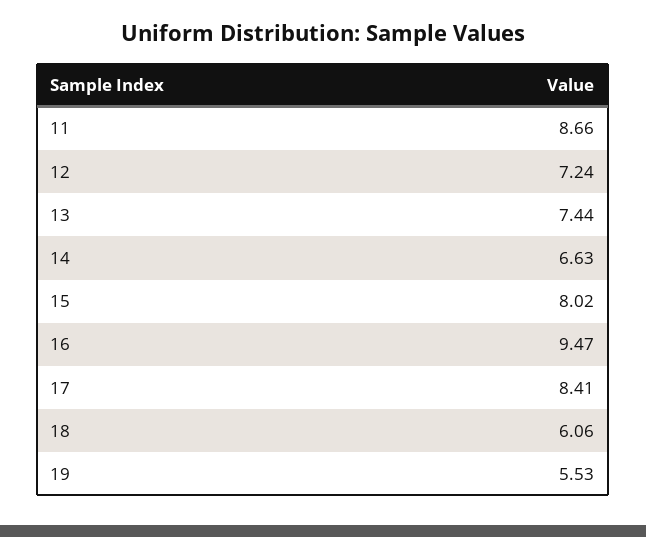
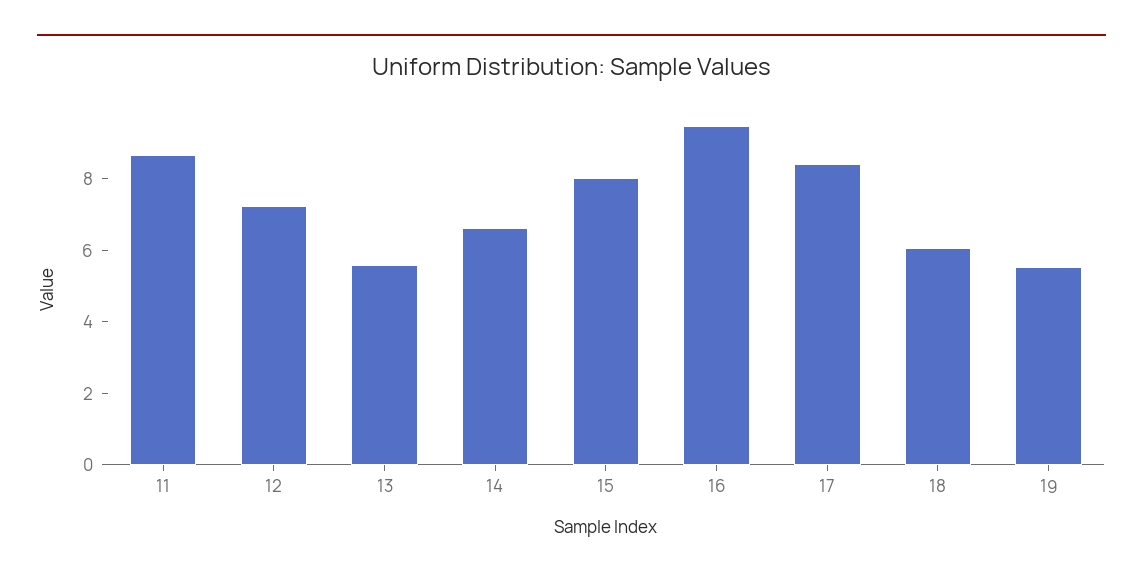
13: 7.44 -> 5.5

